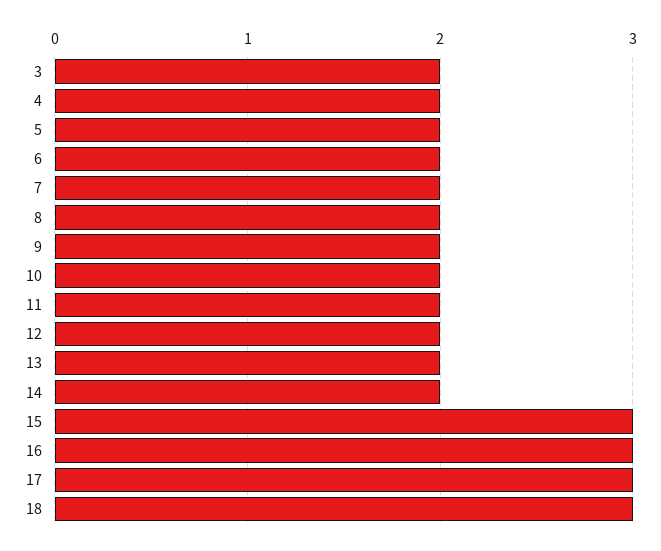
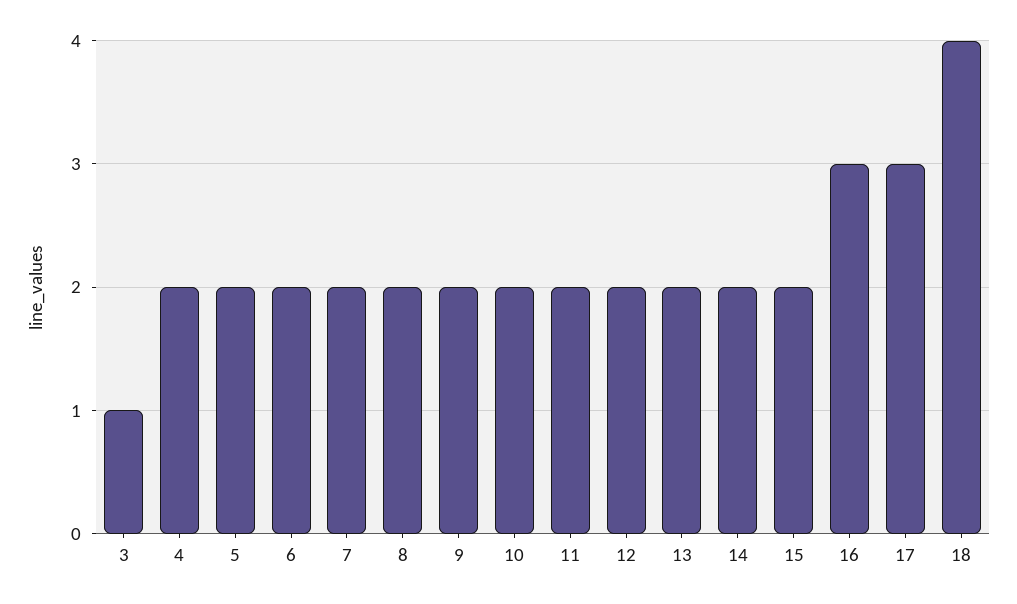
3: 2 -> 1
15: 3 -> 2
18: 3 -> 4

